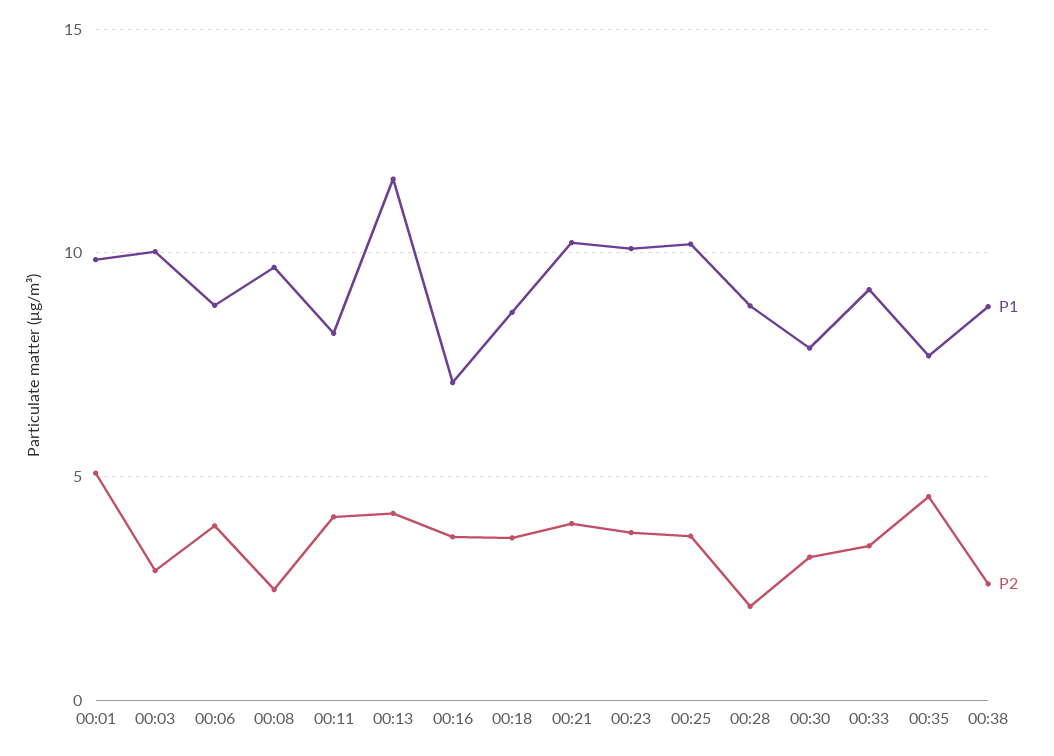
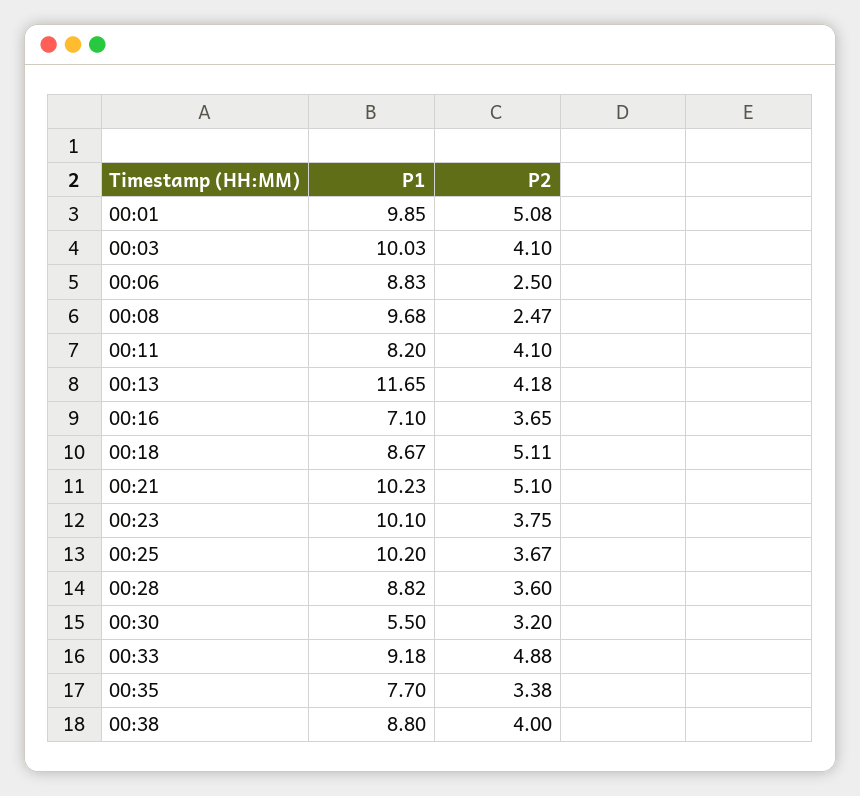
P2, 00:03: 3 -> 4.1
P2, 00:06: 4 -> 2.5
P2, 00:18: 3.5 -> 5.11
P2, 00:21: 4 -> 5.1
P2, 00:28: 2 -> 3.6
P1, 00:30: 8 -> 5.5
P2, 00:33: 3.5 -> 4.88
P2, 00:35: 4.5 -> 3.38
P2, 00:38: 2.5 -> 4

